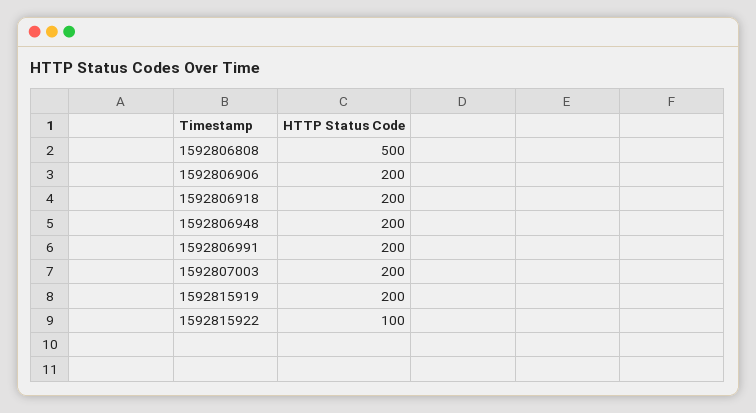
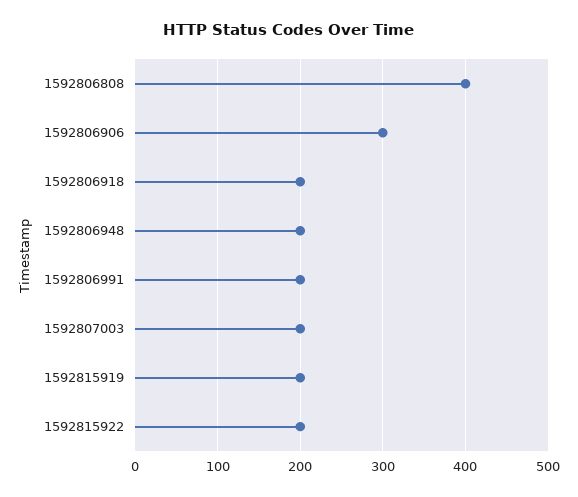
1592806808: 500 -> 400
1592806906: 200 -> 300
1592815922: 100 -> 200

